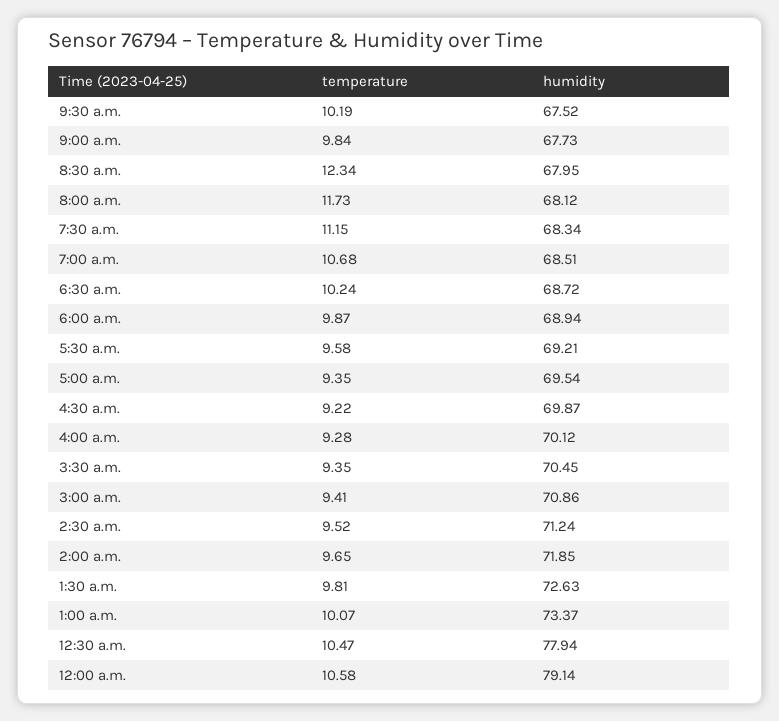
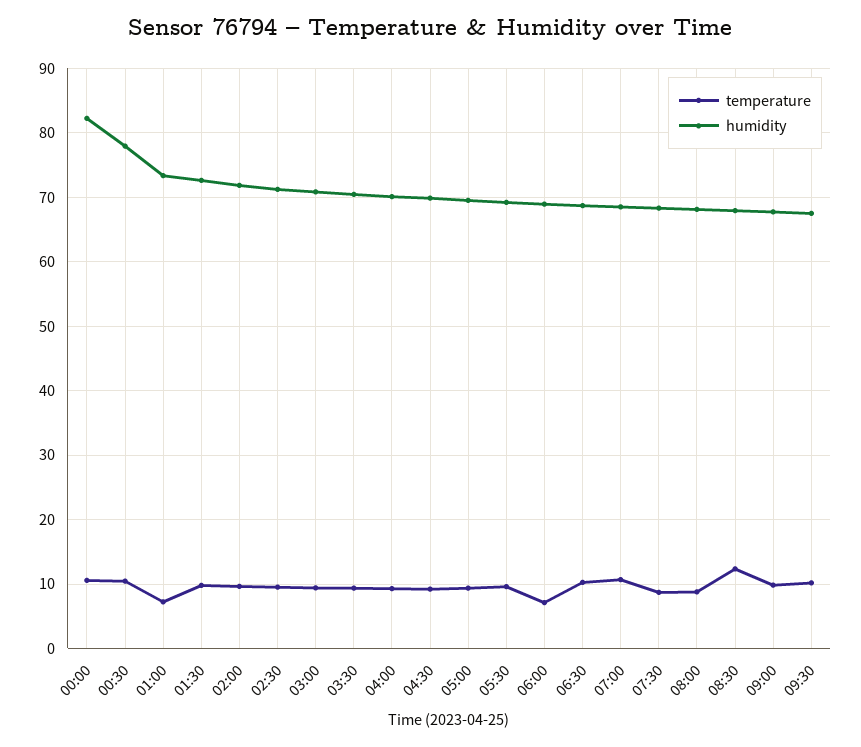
temperature, 8:00 a.m.: 11.73 -> 9
temperature, 7:30 a.m.: 11.15 -> 9
temperature, 6:00 a.m.: 9.87 -> 7
temperature, 1:00 a.m.: 10.07 -> 7
humidity, 12:00 a.m.: 79.14 -> 82

